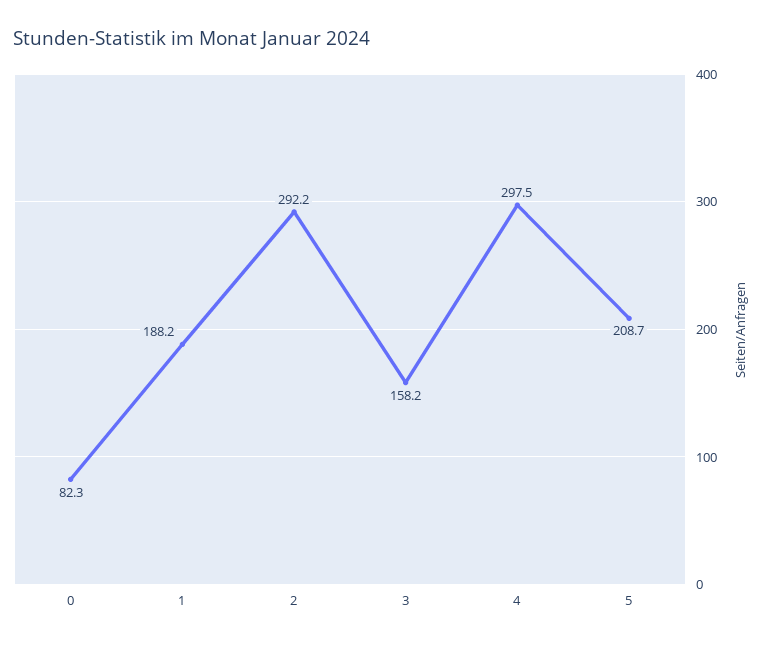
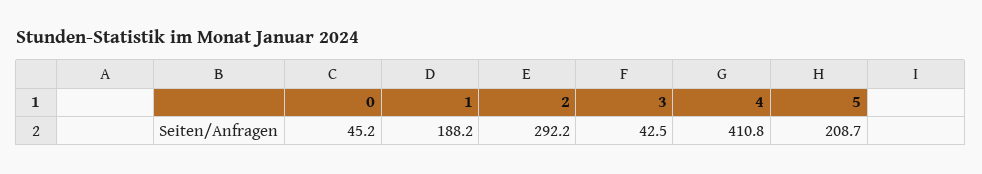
0: 82.3 -> 45.2
3: 158.2 -> 42.5
4: 297.5 -> 410.8

